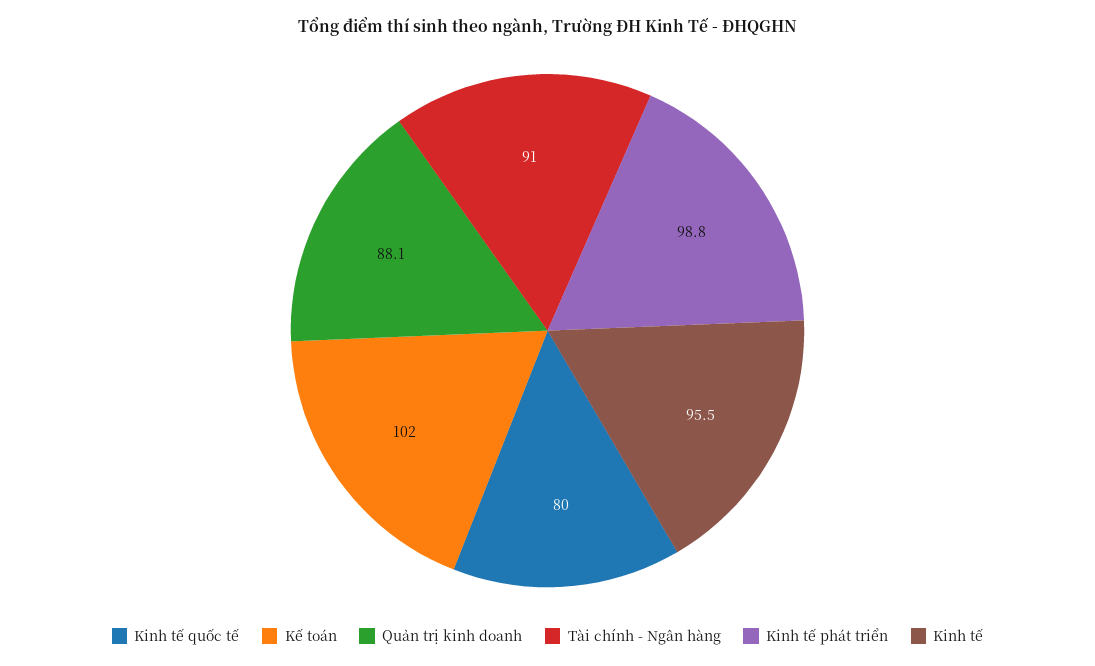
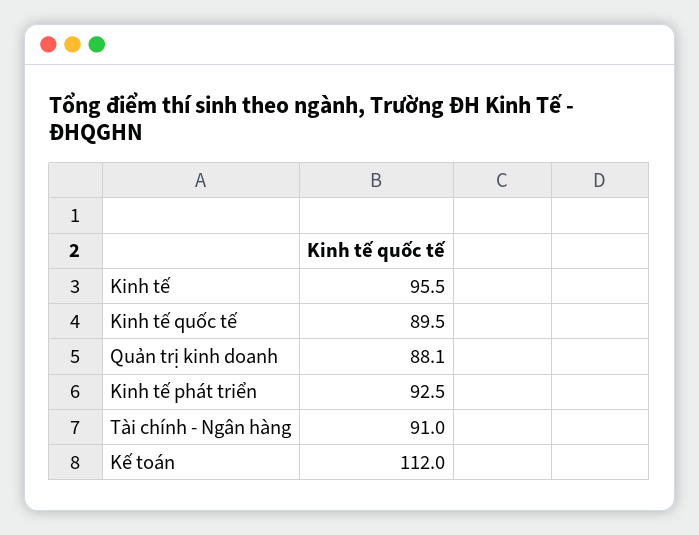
Kinh tế quốc tế: 80 -> 89.5
Kế toán: 102 -> 112
Kinh tế phát triển: 98.8 -> 92.5

